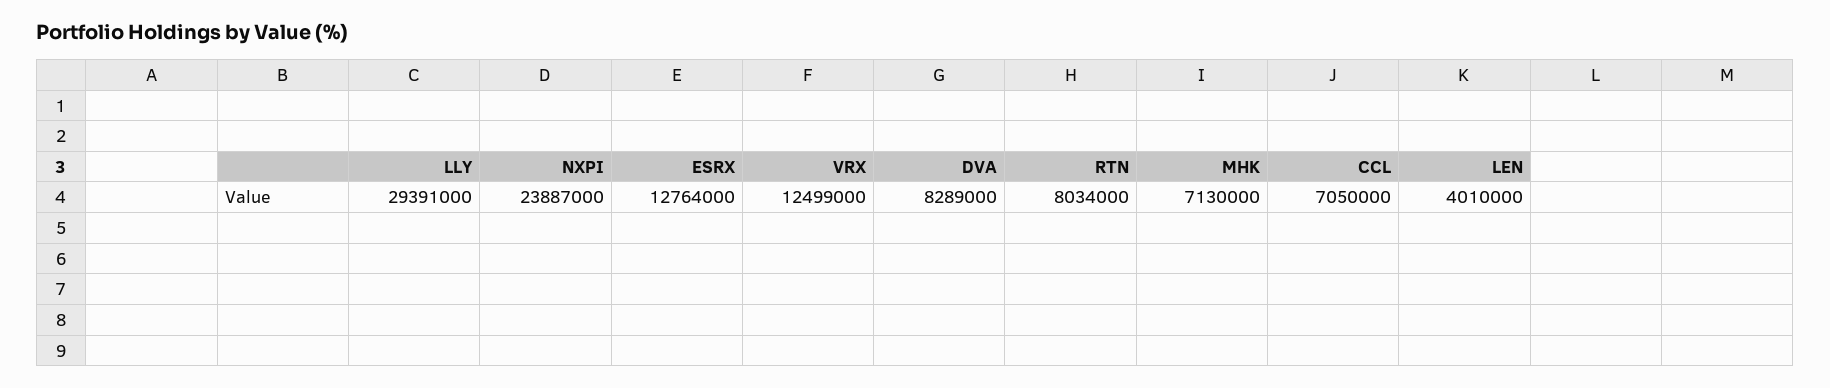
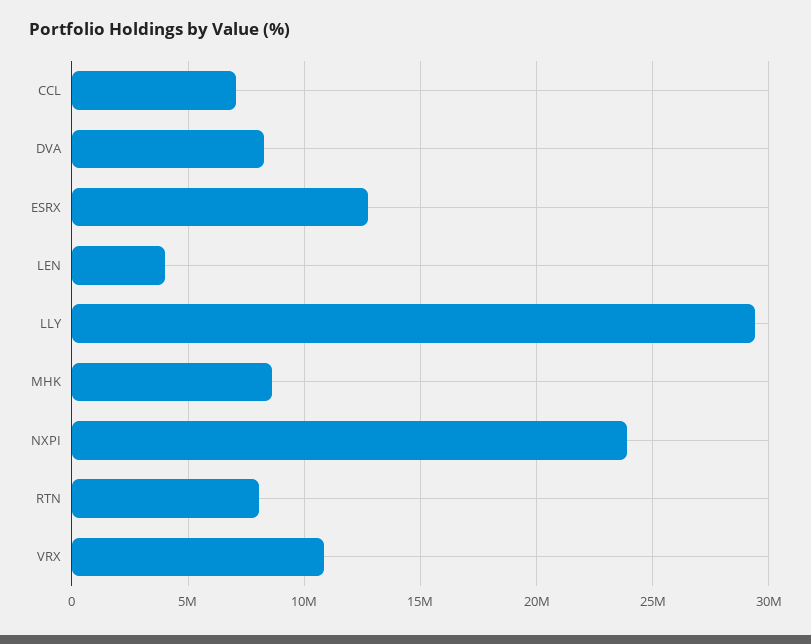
VRX: 12499000 -> 11000000
MHK: 7130000 -> 8500000

